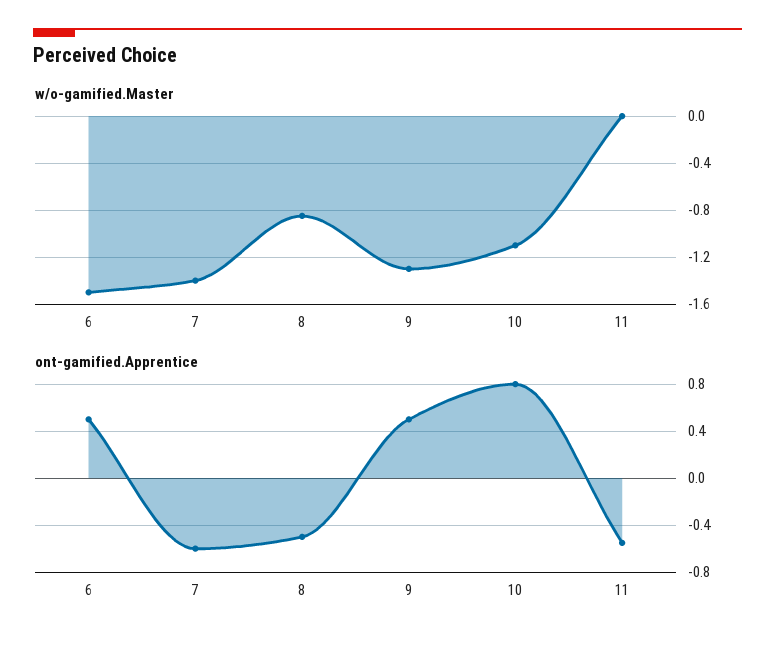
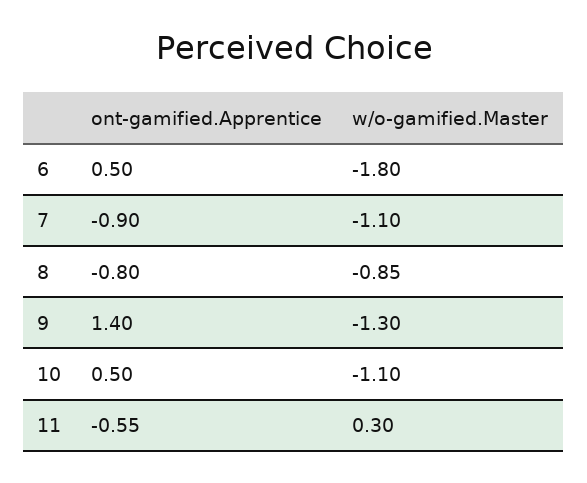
w/o-gamified.Master, 6: -1.5 -> -1.8
w/o-gamified.Master, 7: -1.4 -> -1.1
w/o-gamified.Master, 11: 0 -> 0.3
ont-gamified.Apprentice, 7: -0.6 -> -0.9
ont-gamified.Apprentice, 8: -0.5 -> -0.8
ont-gamified.Apprentice, 9: 0.5 -> 1.4
ont-gamified.Apprentice, 10: 0.8 -> 0.5

